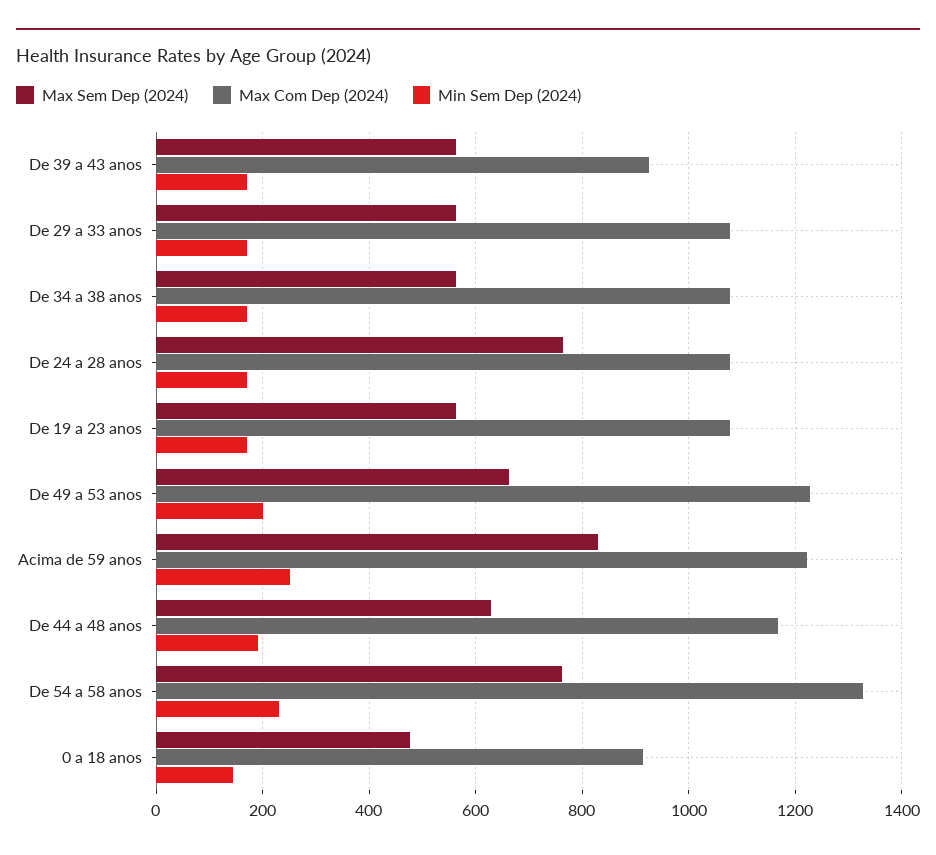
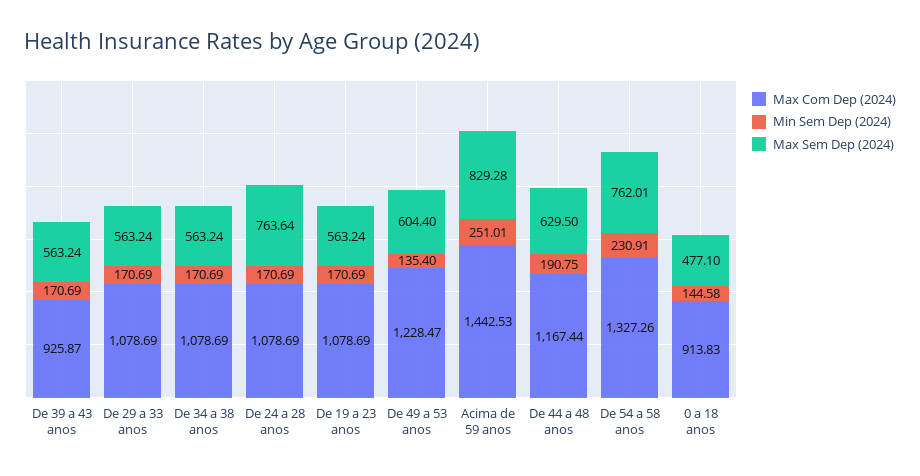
Max Sem Dep (2024), De 49 a 53 anos: 660 -> 604.4
Min Sem Dep (2024), De 49 a 53 anos: 200 -> 135.4
Max Com Dep (2024), Acima de 59 anos: 1220 -> 1442.53

